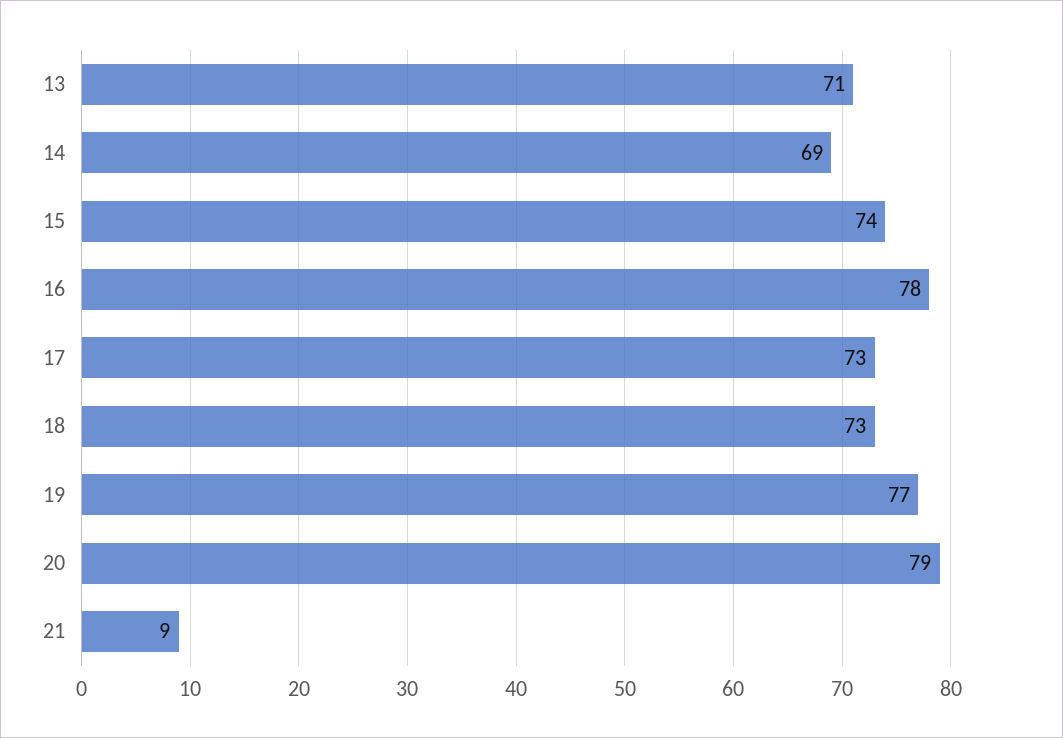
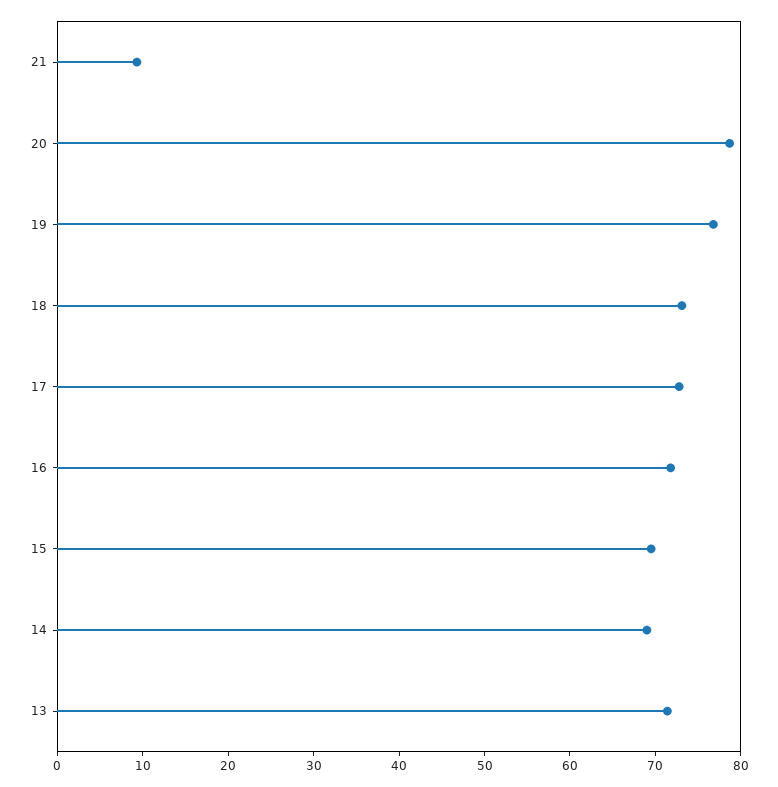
15: 74 -> 70
16: 78 -> 72

